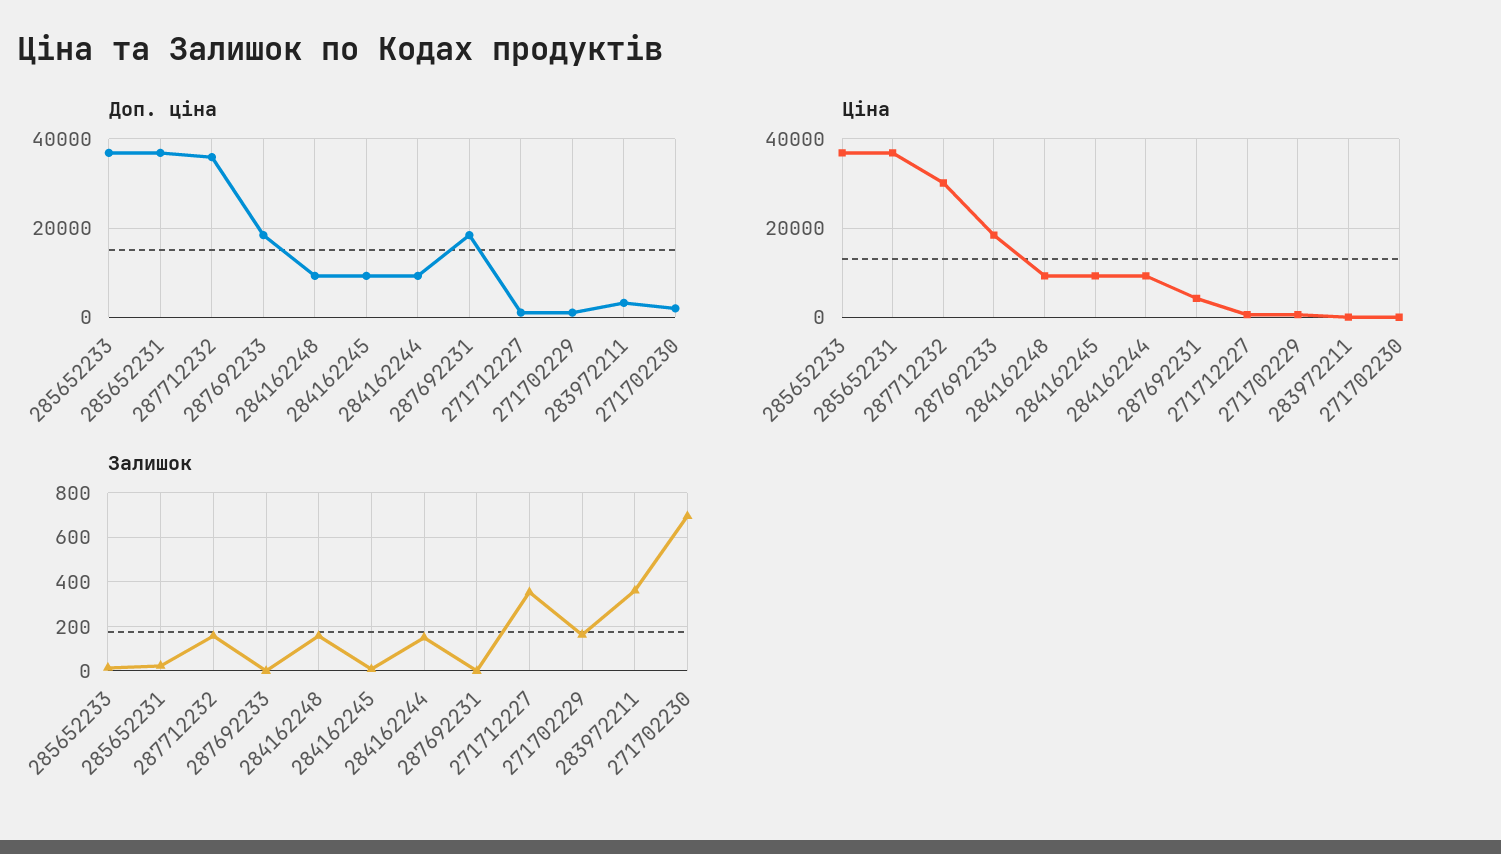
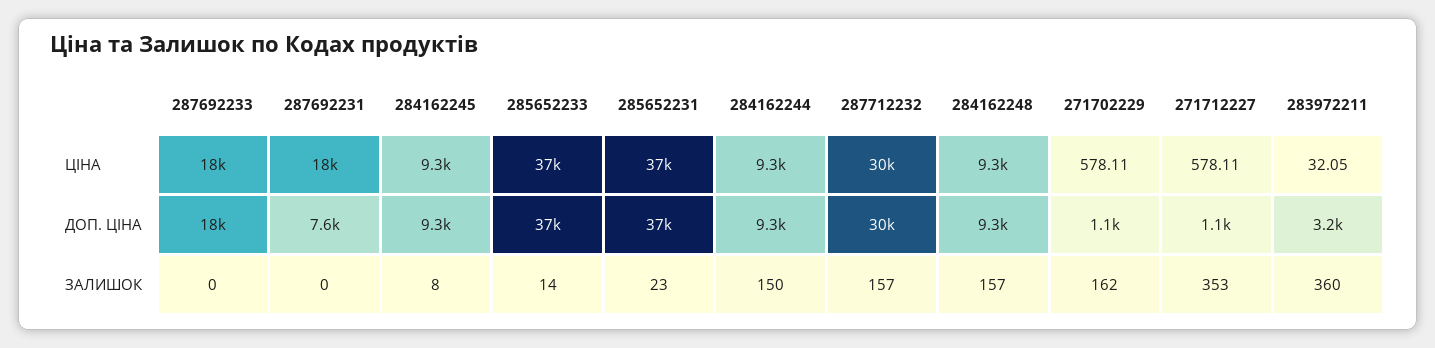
Доп. ціна, 287712232: 36000 -> 30000
Доп. ціна, 287692231: 18000 -> 7600
Доп. ціна, 271702230: 2000 -> none
Ціна, 287692231: 4000 -> 18000
Ціна, 271702230: 0 -> none
Залишок, 271702230: 700 -> none

